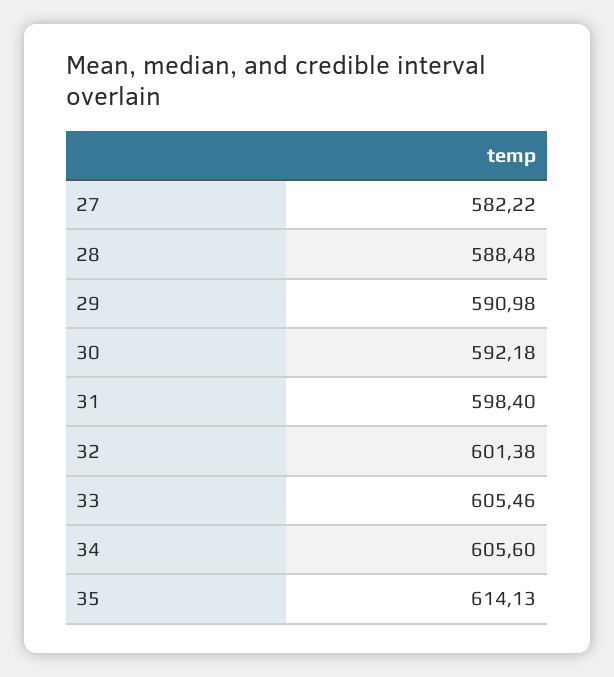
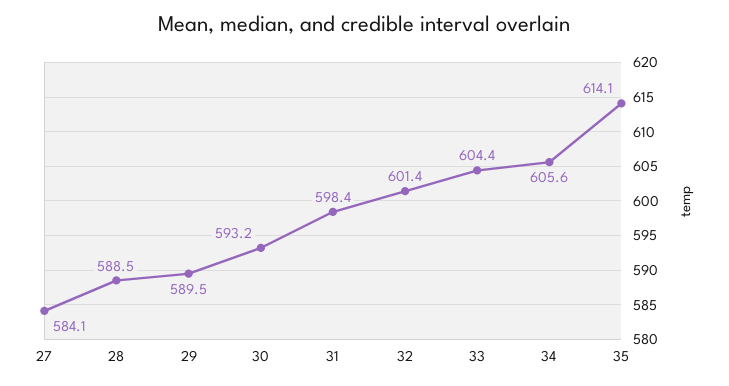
27: 582.22 -> 584.1
29: 590.98 -> 589.5
30: 592.18 -> 593.2
33: 605.46 -> 604.4

